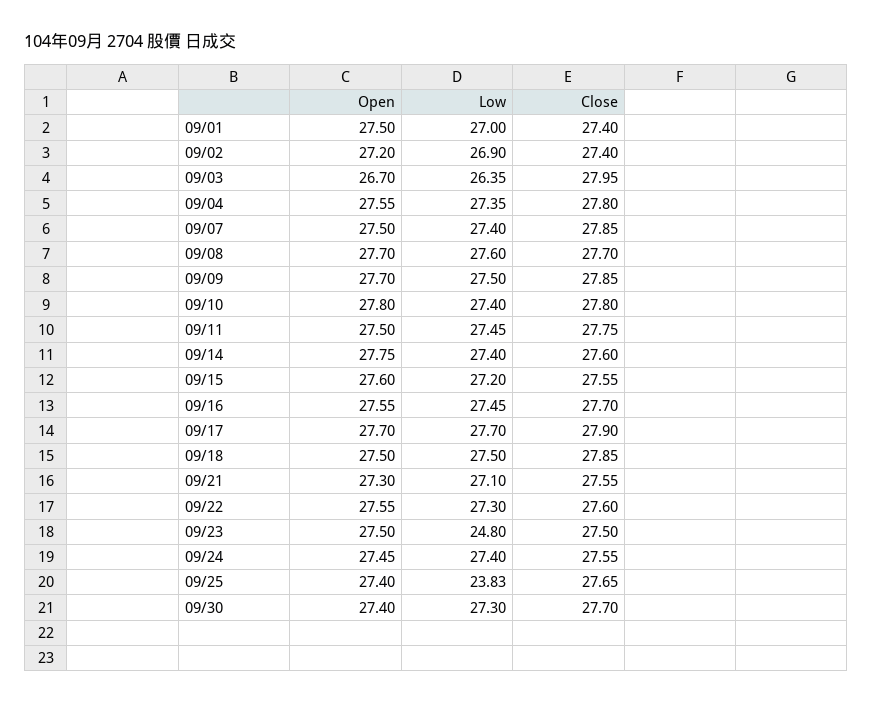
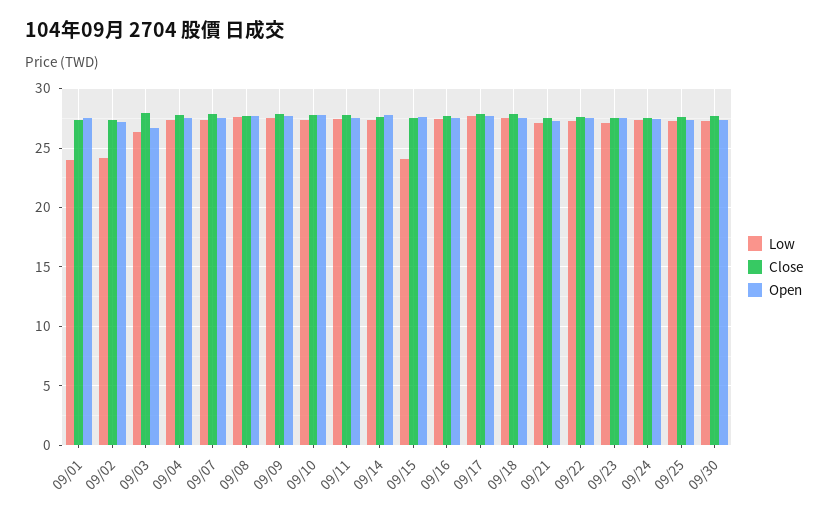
Low, 09/01: 27 -> 24
Low, 09/02: 26.9 -> 24
Low, 09/15: 27.2 -> 24
Low, 09/23: 24.8 -> 27
Low, 09/25: 23.83 -> 27

